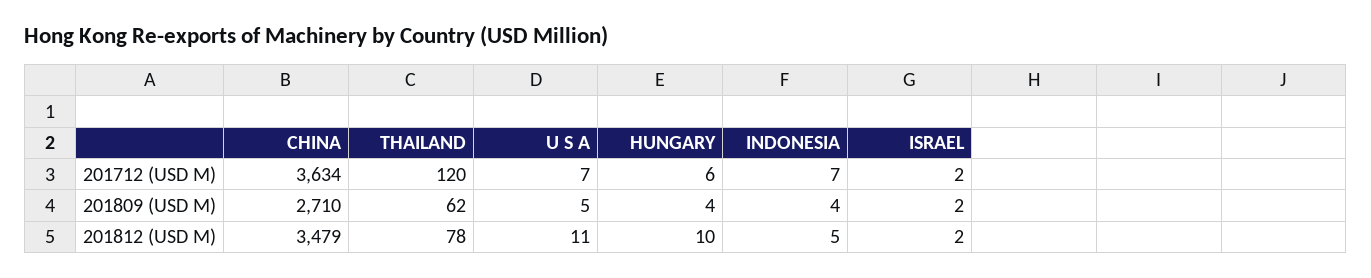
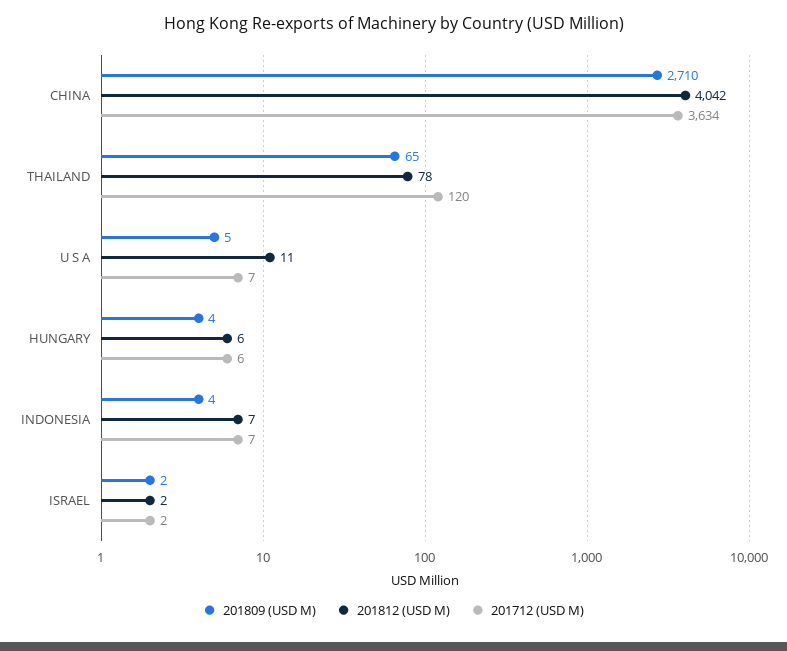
201809 (USD M), THAILAND: 62 -> 65
201812 (USD M), CHINA: 3479 -> 4042
201812 (USD M), HUNGARY: 10 -> 6
201812 (USD M), INDONESIA: 5 -> 7

